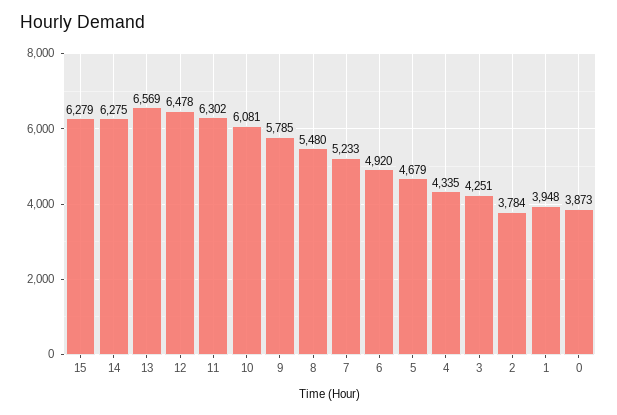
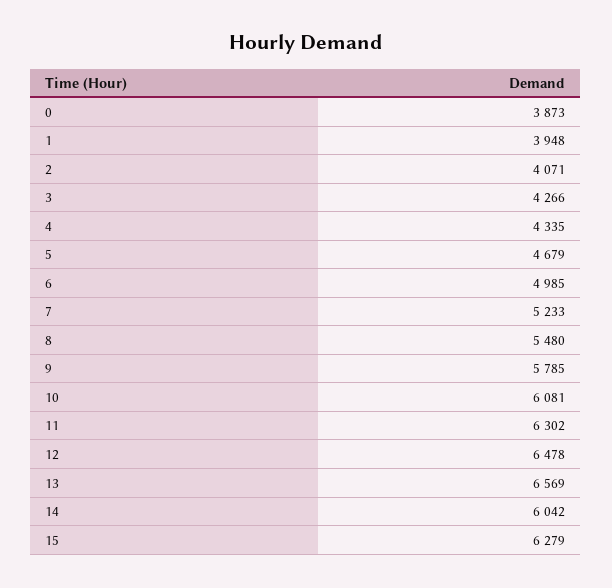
14: 6275 -> 6042
6: 4920 -> 4985
3: 4251 -> 4266
2: 3784 -> 4071

